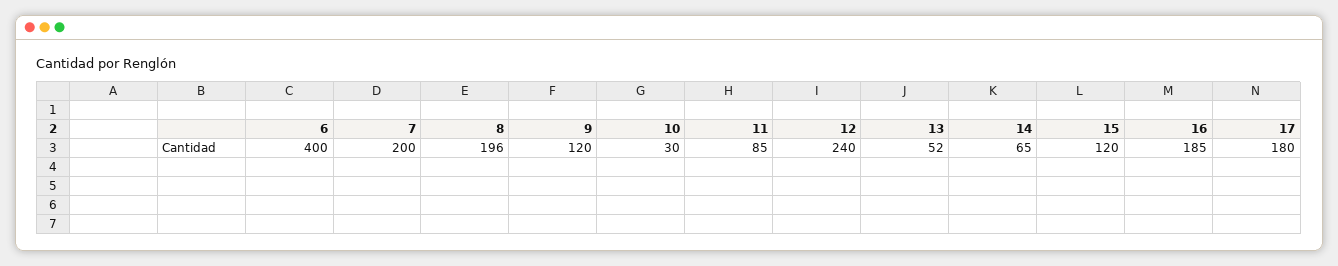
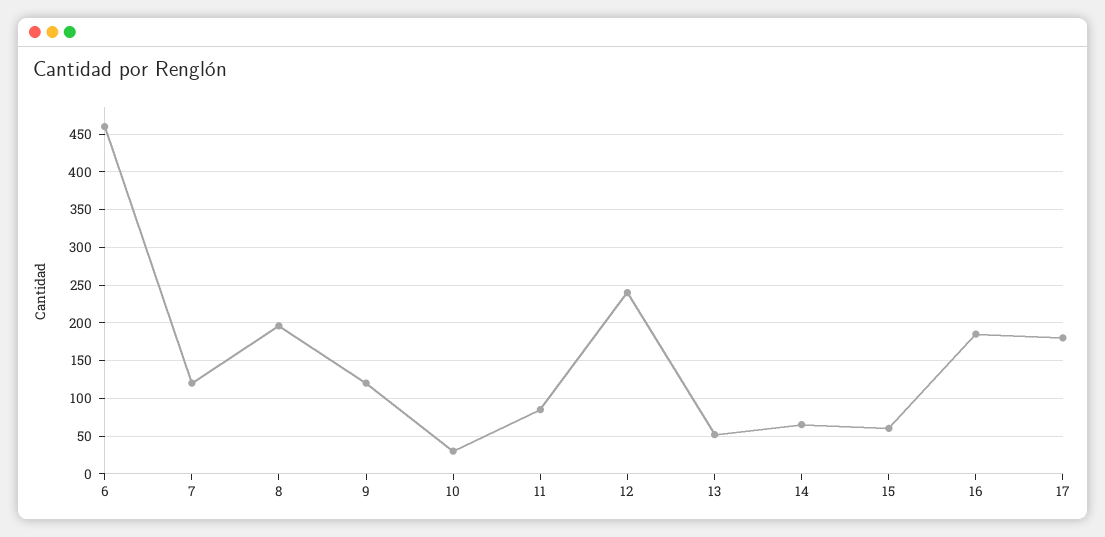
6: 400 -> 460
7: 200 -> 120
15: 120 -> 60

